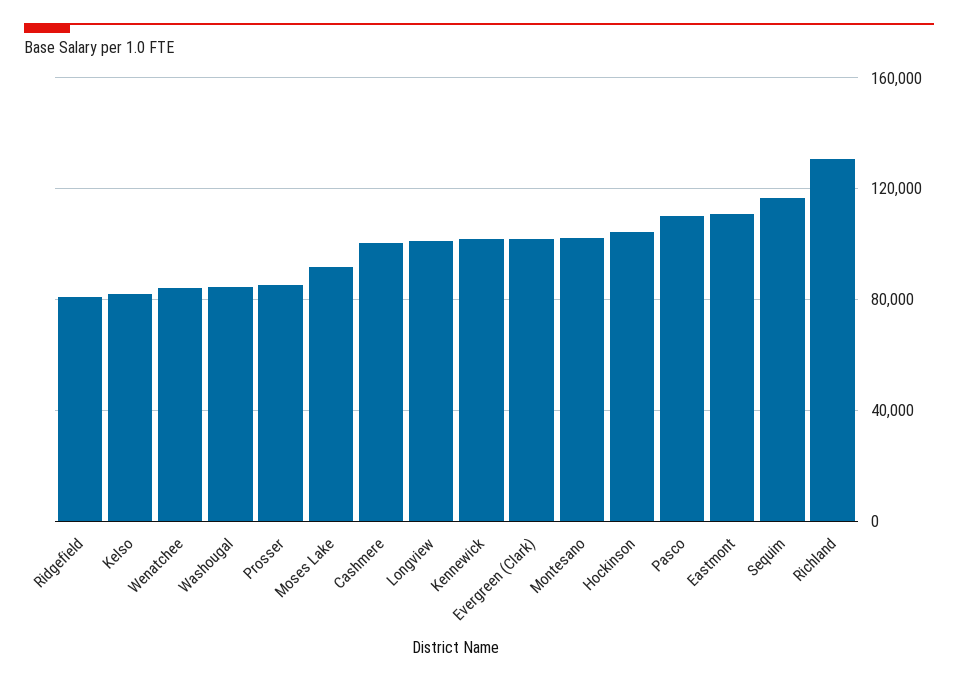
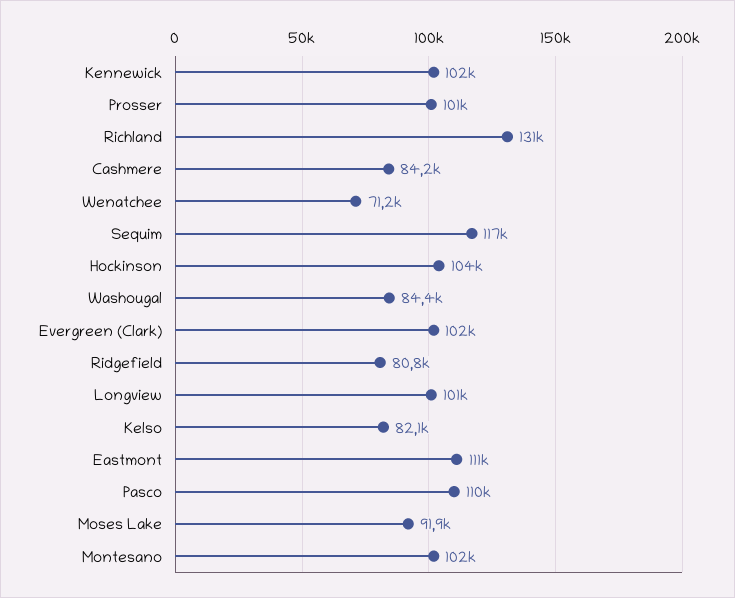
Wenatchee: 85000 -> 71200
Prosser: 85000 -> 101000
Cashmere: 100000 -> 84200

